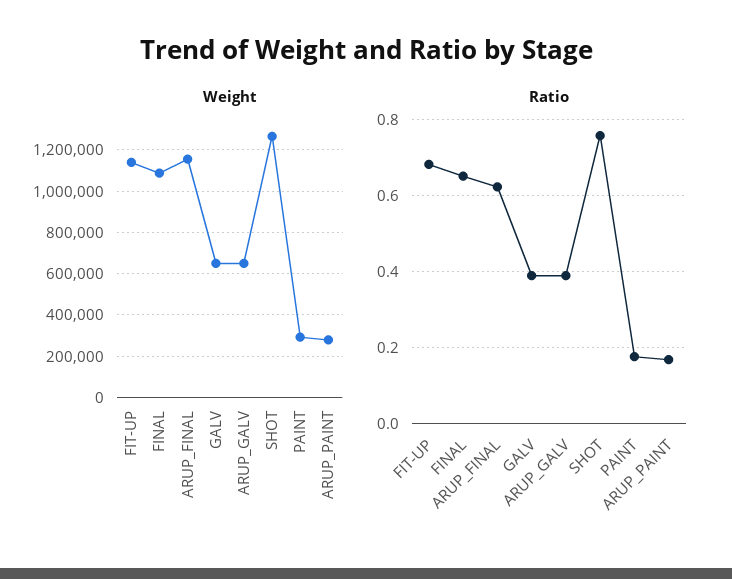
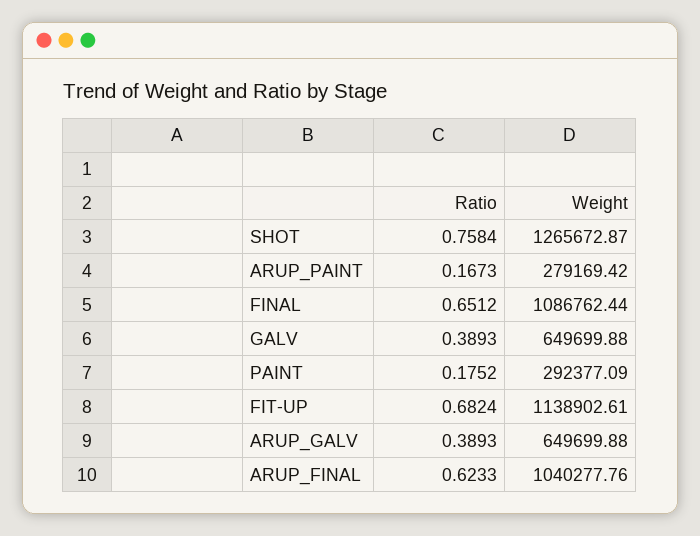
Weight, ARUP_FINAL: 1150000 -> 1040277.76

